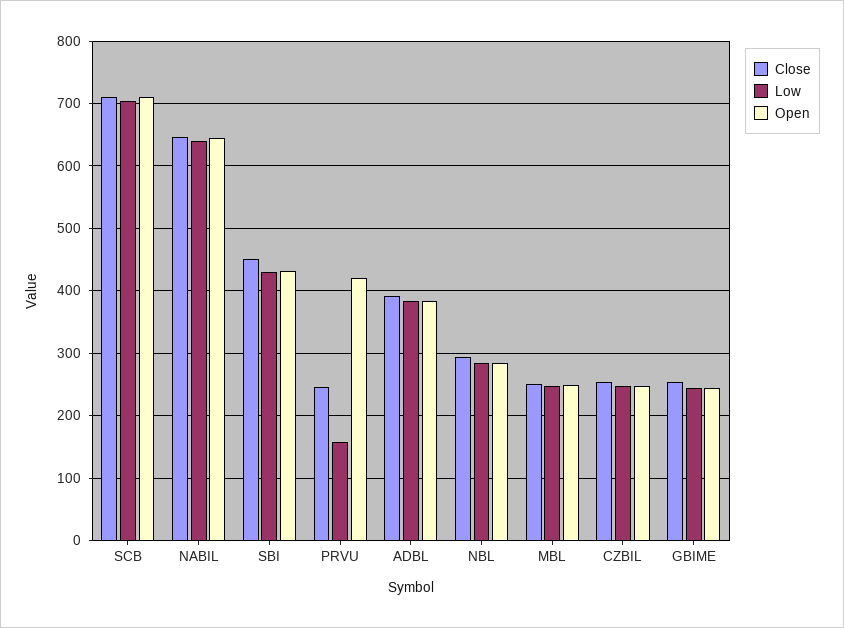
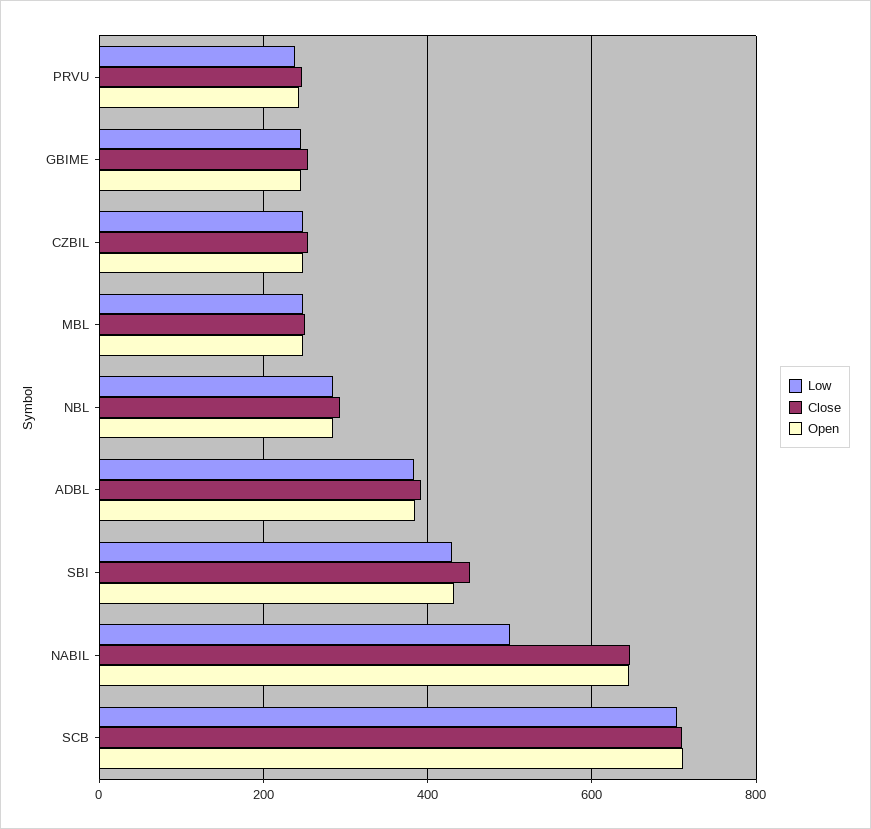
Low, NABIL: 640 -> 500
Low, PRVU: 160 -> 240
Open, PRVU: 420 -> 240

